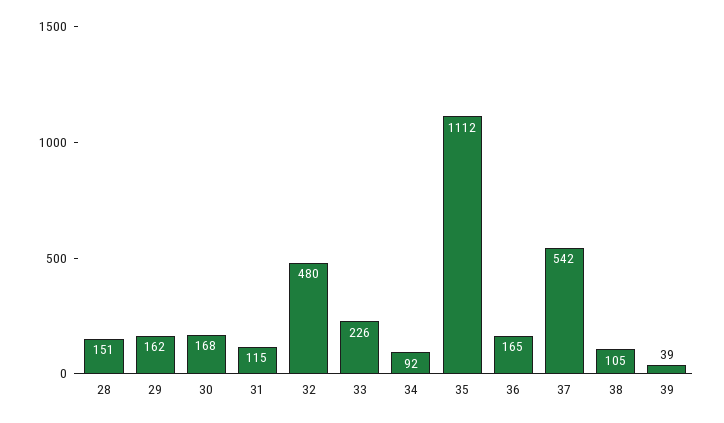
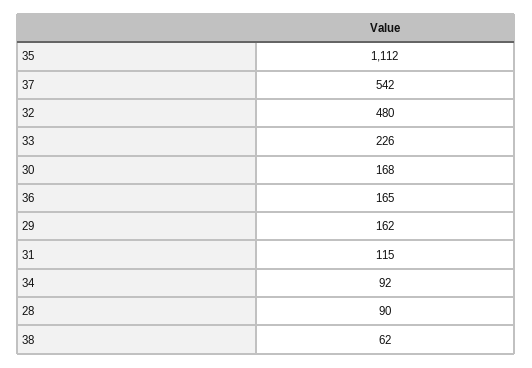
28: 151 -> 90
38: 105 -> 62
39: 39 -> none

